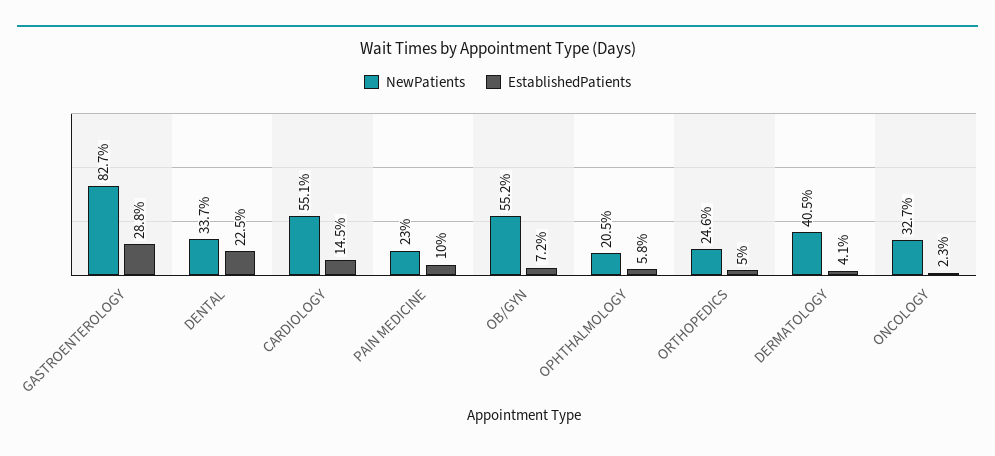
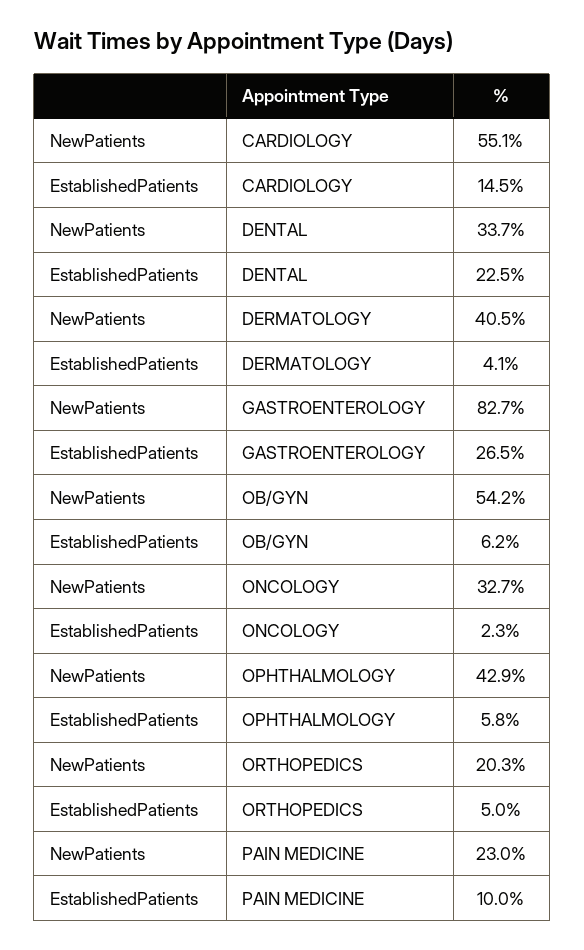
EstablishedPatients, GASTROENTEROLOGY: 28.8 -> 26.5
NewPatients, OB/GYN: 55.2 -> 54.2
EstablishedPatients, OB/GYN: 7.2 -> 6.2
NewPatients, OPHTHALMOLOGY: 20.5 -> 42.9
NewPatients, ORTHOPEDICS: 24.6 -> 20.3

